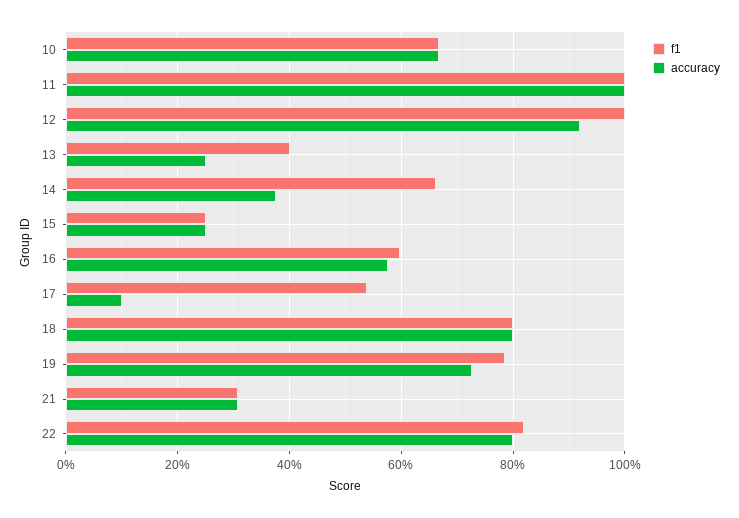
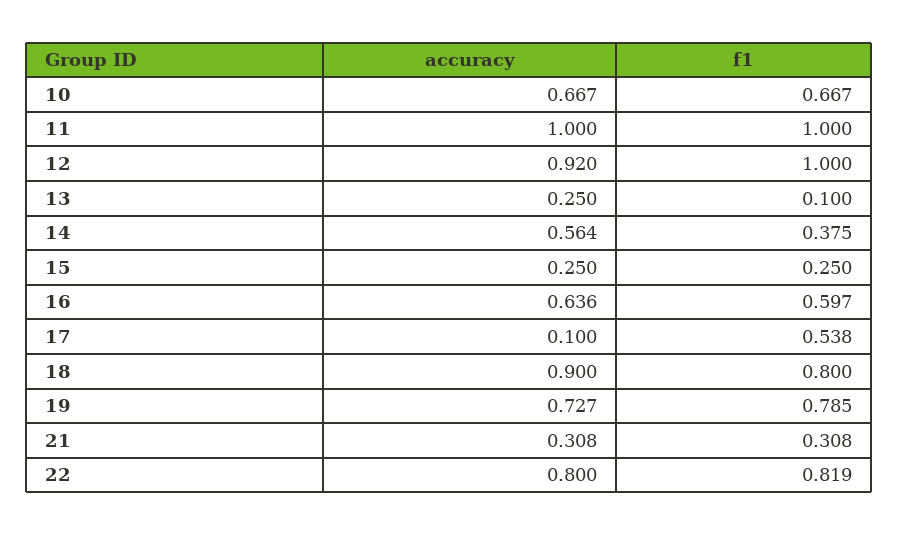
f1, 13: 0.4 -> 0.1
f1, 14: 0.66 -> 0.375
accuracy, 14: 0.38 -> 0.564
accuracy, 16: 0.58 -> 0.636
accuracy, 18: 0.8 -> 0.9

